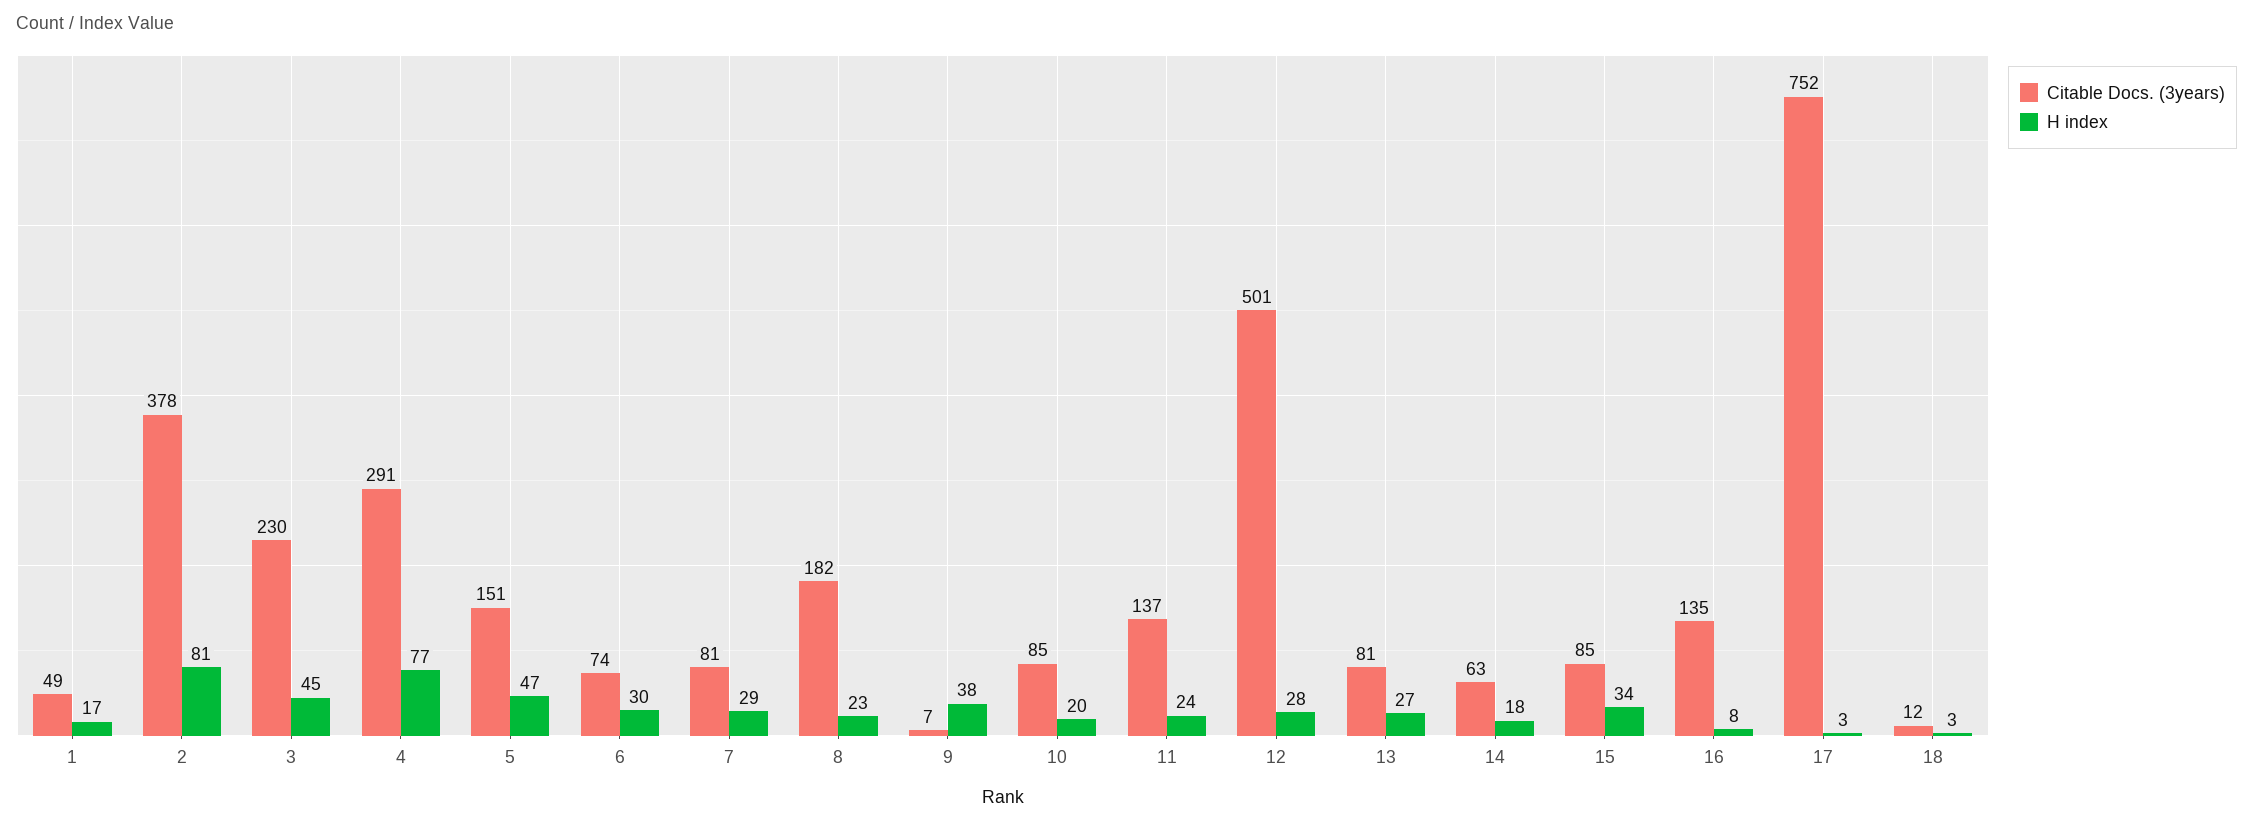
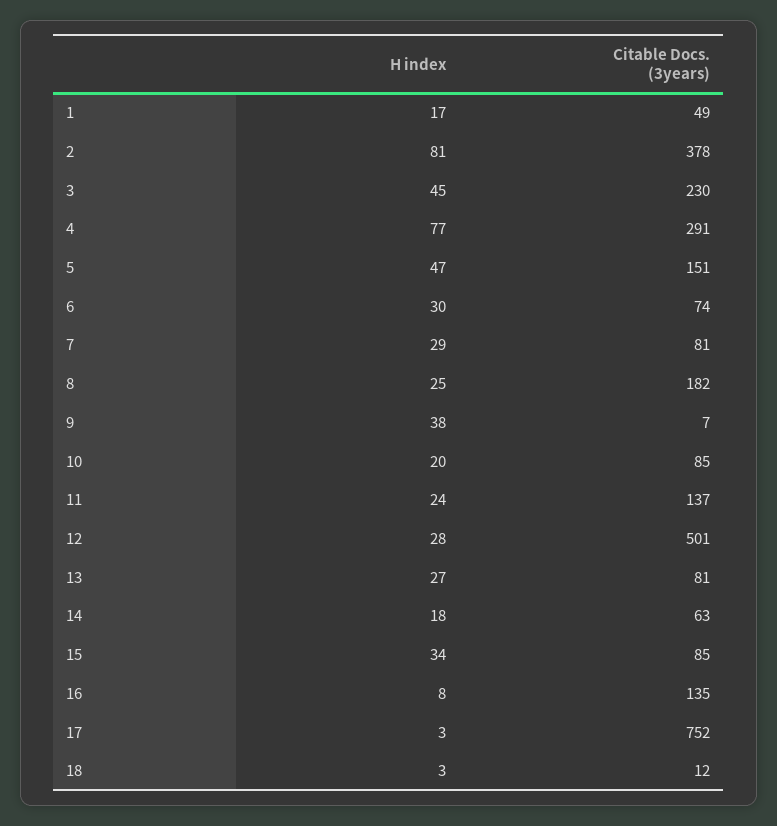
H index, 8: 23 -> 25

